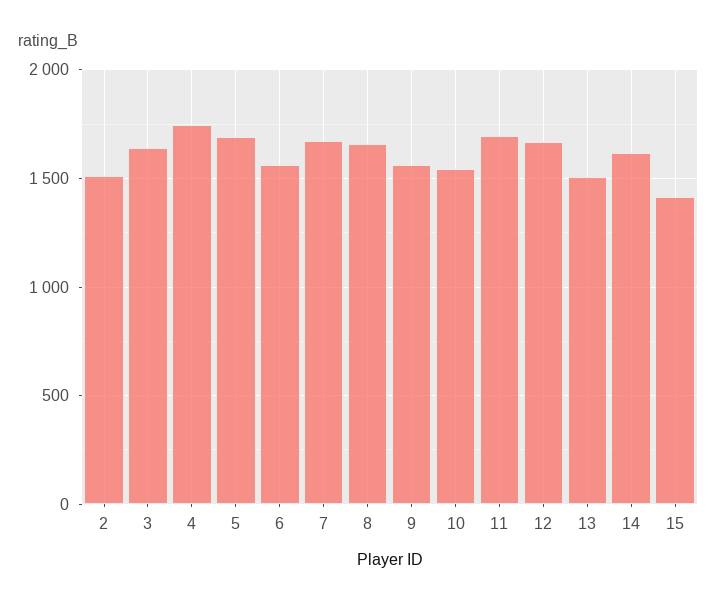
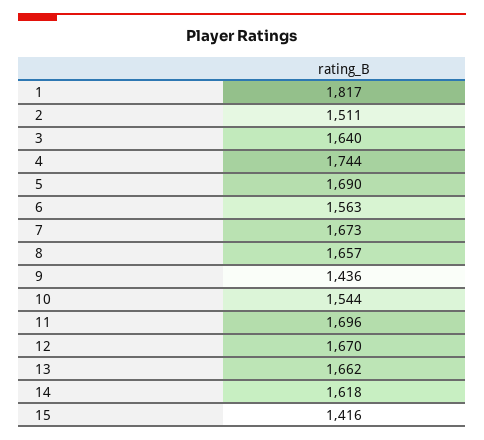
9: 1550 -> 1436
13: 1500 -> 1662
1: none -> 1817

